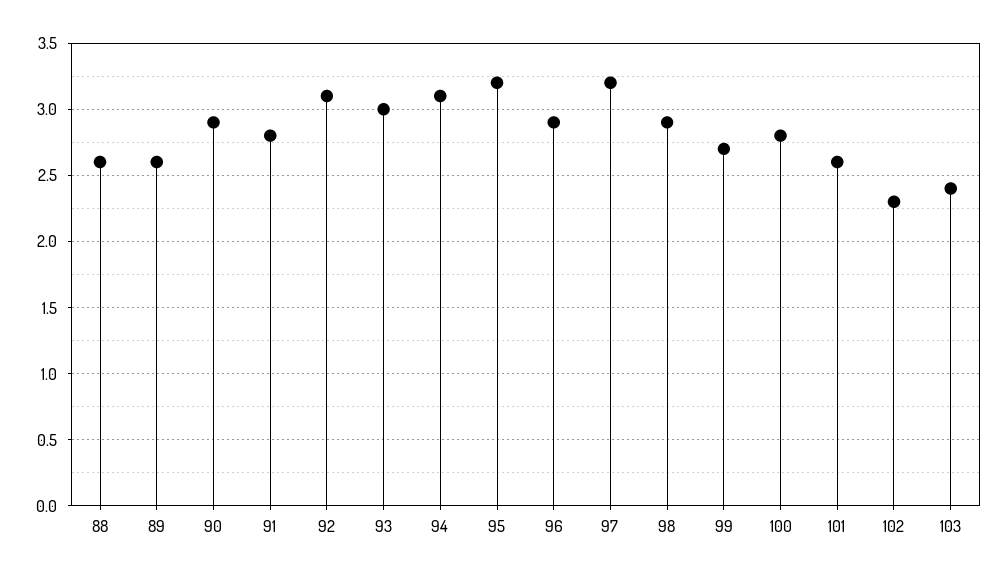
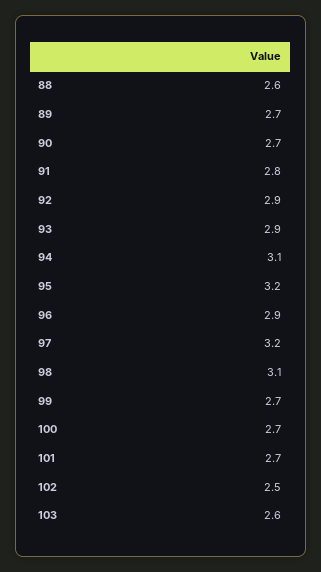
89: 2.6 -> 2.7
90: 2.9 -> 2.7
92: 3.1 -> 2.9
93: 3 -> 2.9
98: 2.9 -> 3.1
100: 2.8 -> 2.7
101: 2.6 -> 2.7
102: 2.3 -> 2.5
103: 2.4 -> 2.6

